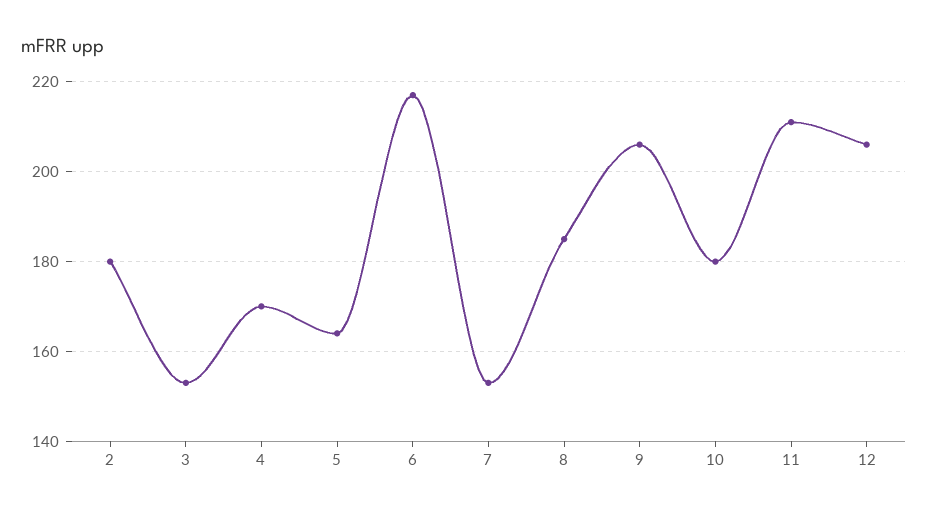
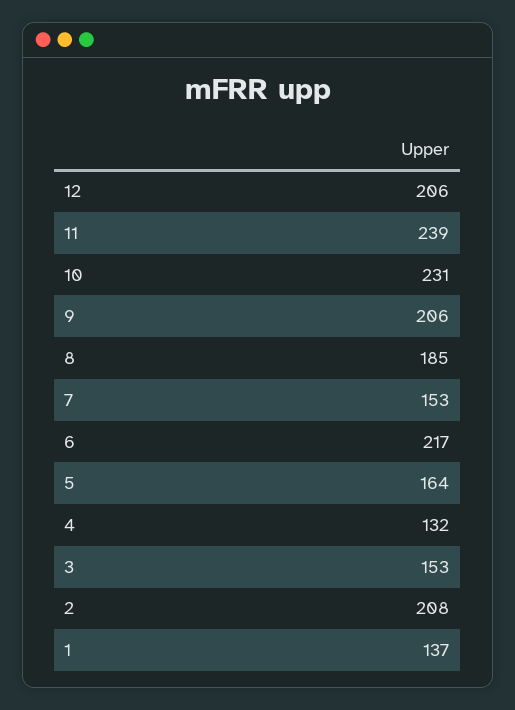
2: 180 -> 208
4: 170 -> 132
10: 180 -> 231
11: 210 -> 239
1: none -> 137

